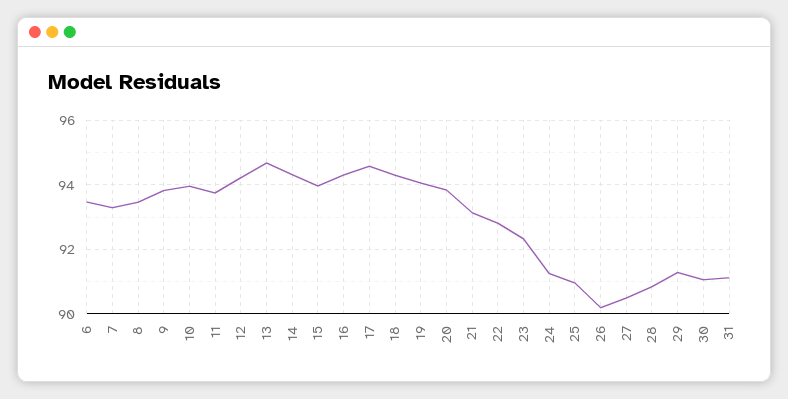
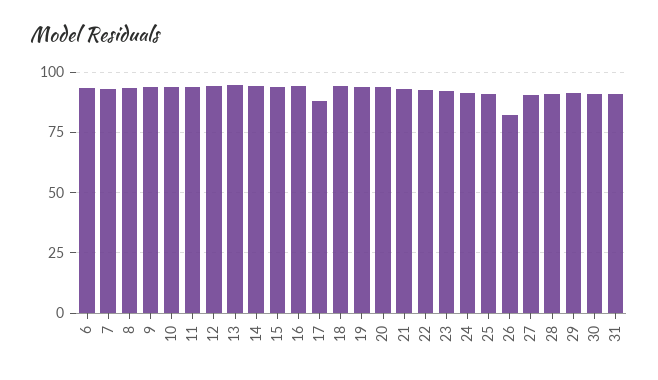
17: 94.6 -> 87.5
26: 90.2 -> 82.5

